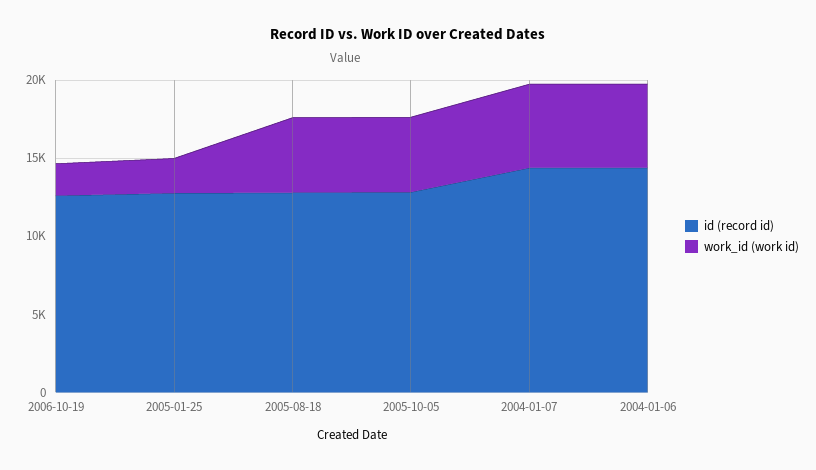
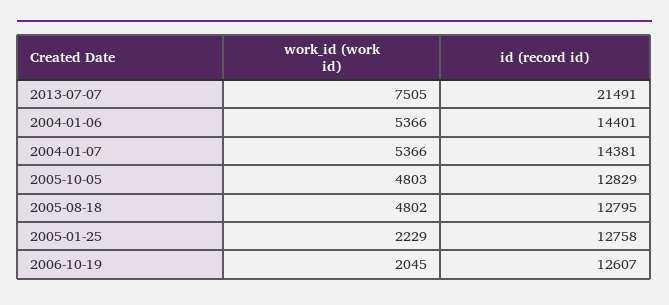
work_id (work id), 2013-07-07: none -> 7505
id (record id), 2013-07-07: none -> 21491

